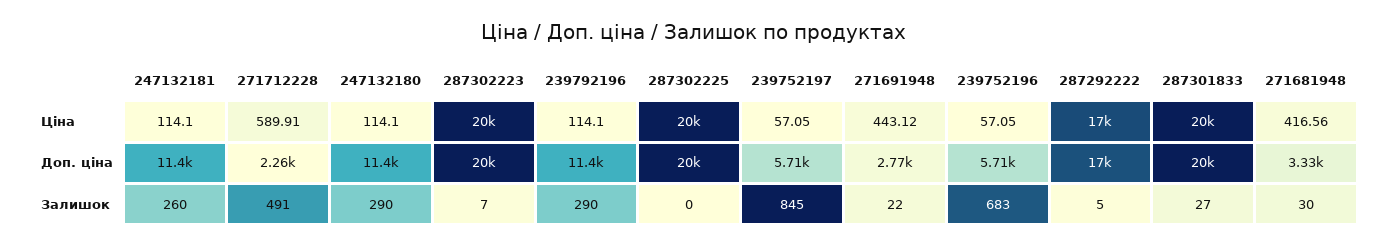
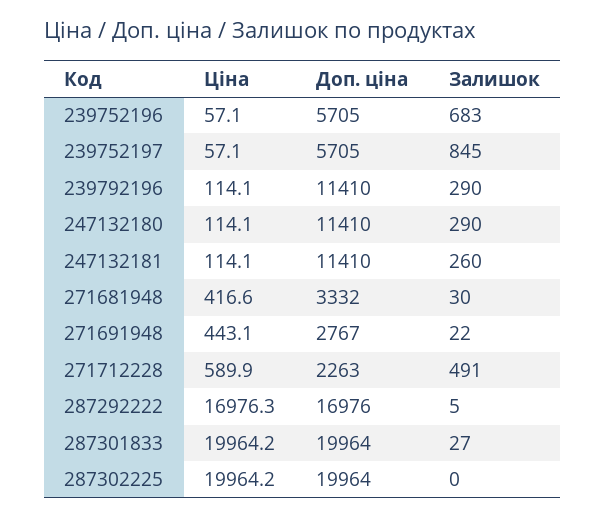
287302223, Ціна: 20000 -> none
287302223, Доп. ціна: 20000 -> none
287302223, Залишок: 7 -> none

